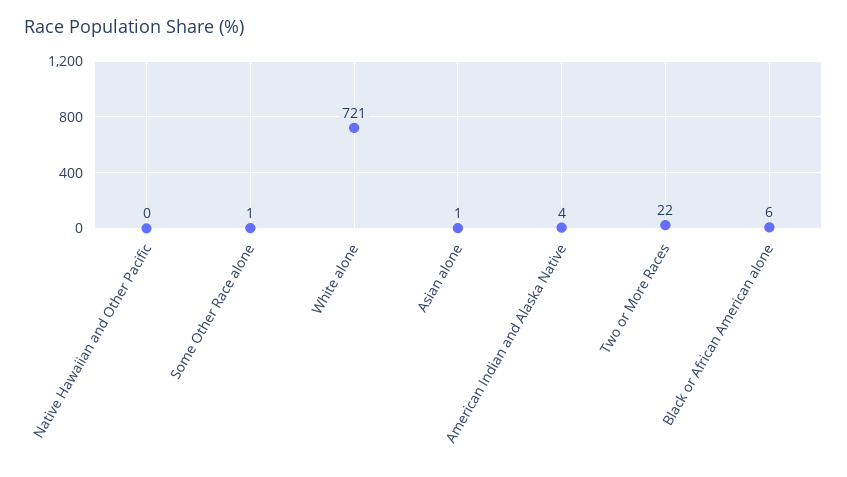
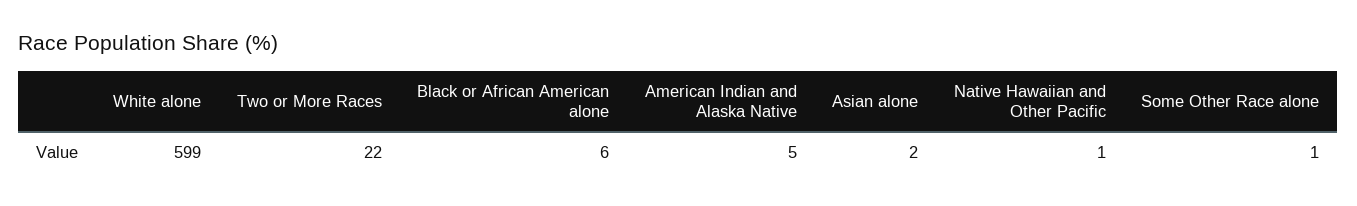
Native Hawaiian and Other Pacific: 0 -> 1
White alone: 721 -> 599
Asian alone: 1 -> 2
American Indian and Alaska Native: 4 -> 5

